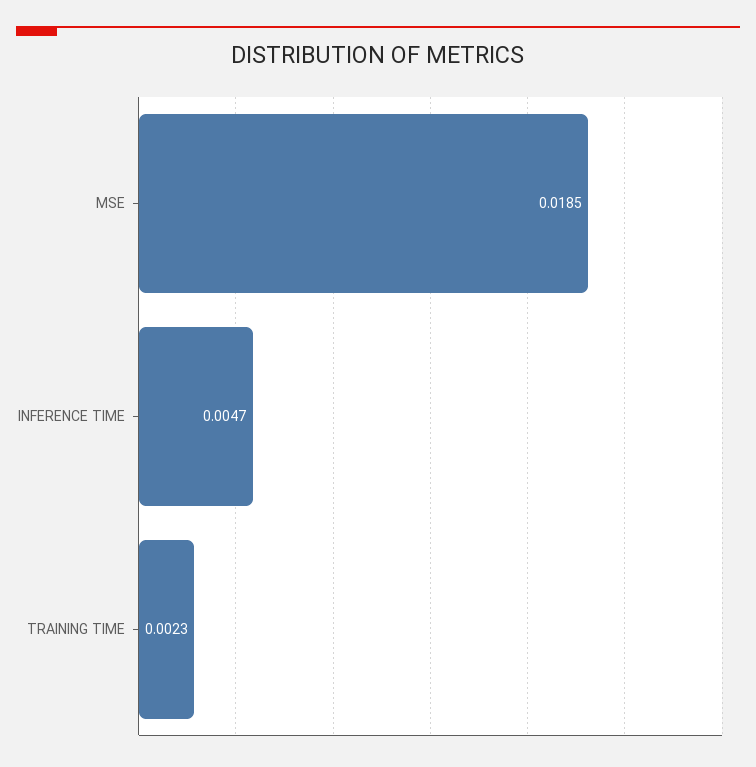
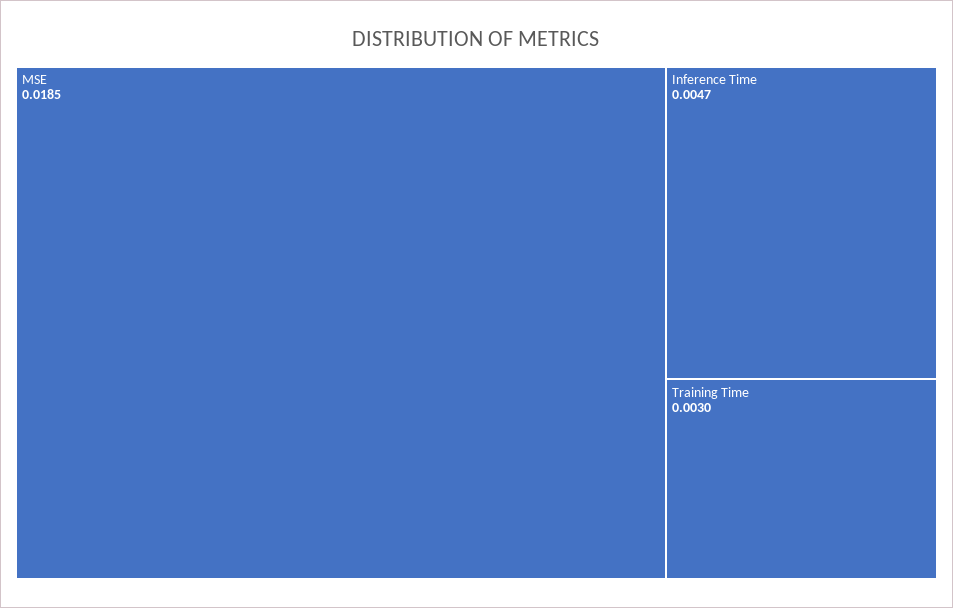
TRAINING TIME: 0.0023 -> 0.003

